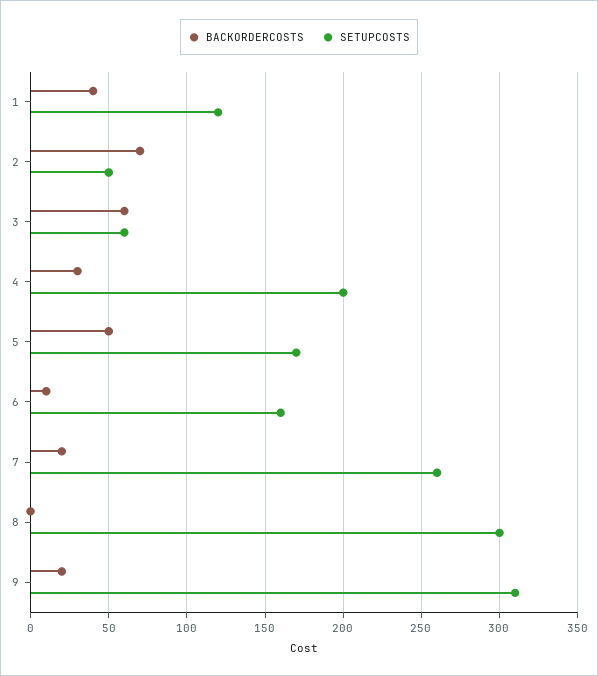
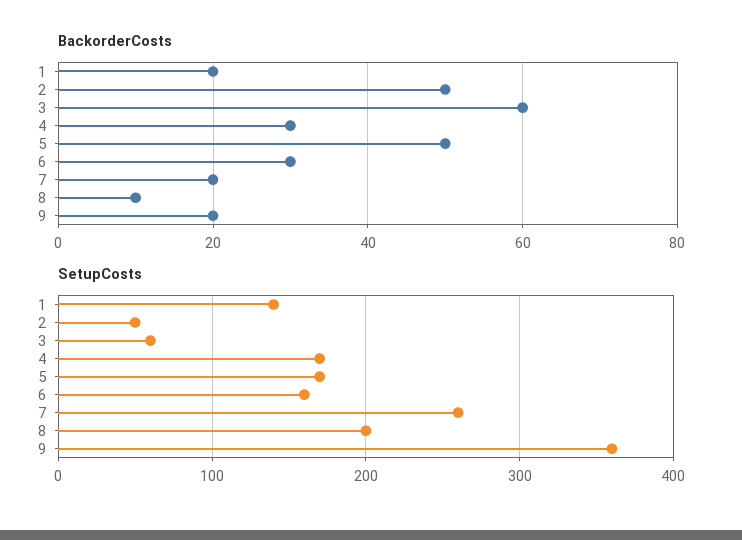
BACKORDERCOSTS, 1: 40 -> 20
SETUPCOSTS, 1: 120 -> 140
BACKORDERCOSTS, 2: 70 -> 50
SETUPCOSTS, 4: 200 -> 170
BACKORDERCOSTS, 6: 10 -> 30
BACKORDERCOSTS, 8: 0 -> 10
SETUPCOSTS, 8: 300 -> 200
SETUPCOSTS, 9: 310 -> 360

